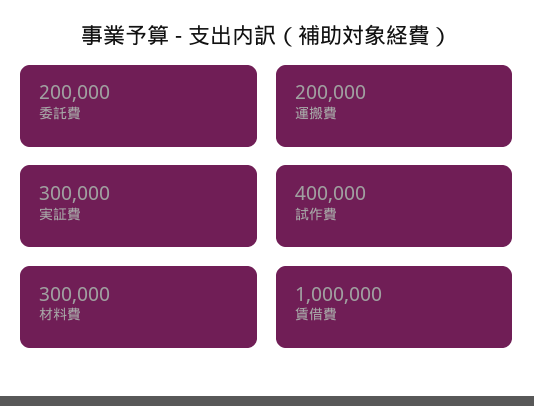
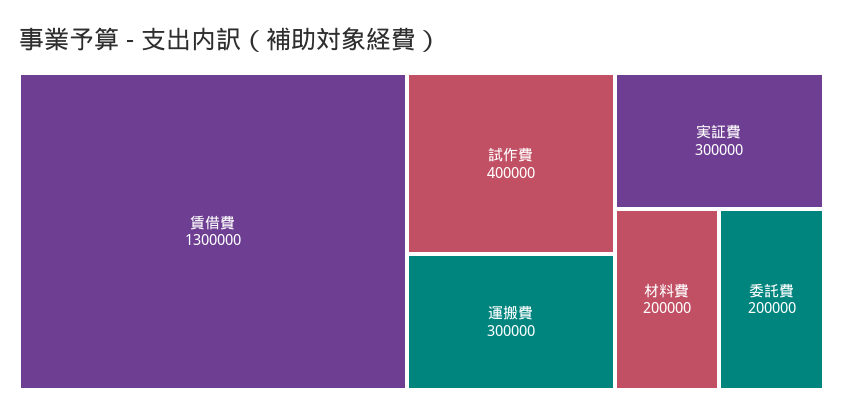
運搬費: 200000 -> 300000
材料費: 300000 -> 200000
賃借費: 1000000 -> 1300000

